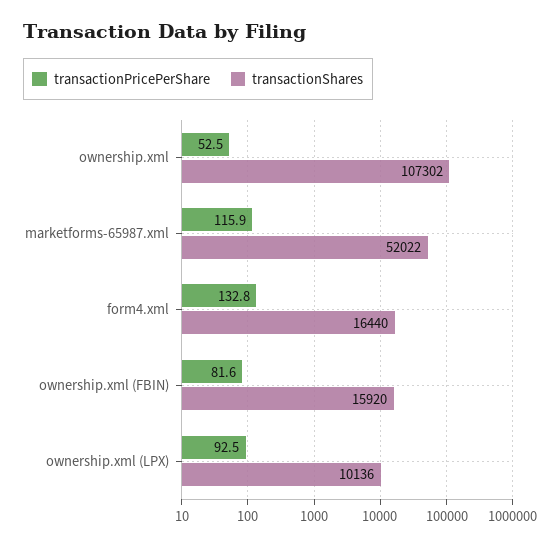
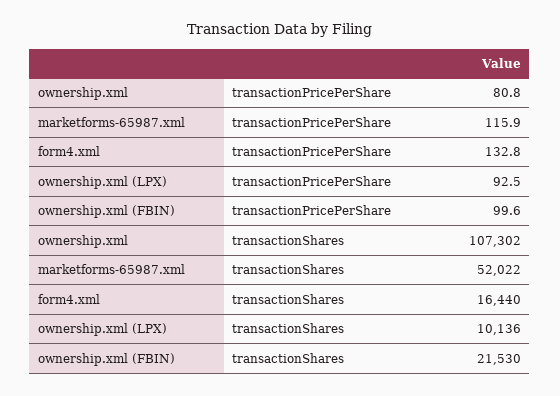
transactionPricePerShare, ownership.xml: 52.5 -> 80.8
transactionPricePerShare, ownership.xml (FBIN): 81.6 -> 99.6
transactionShares, ownership.xml (FBIN): 15920 -> 21530

